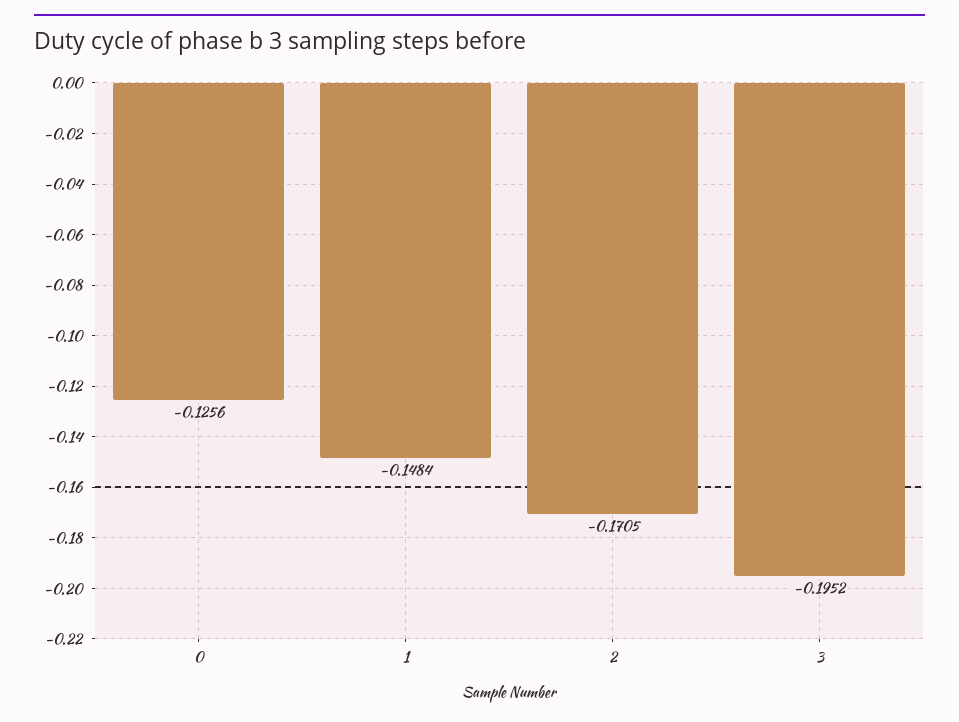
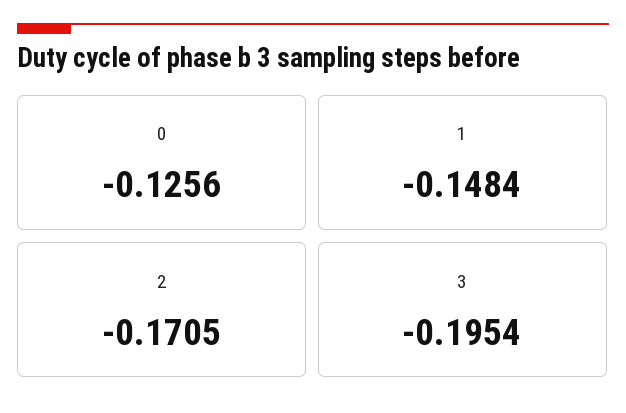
3: -0.1952 -> -0.1954

